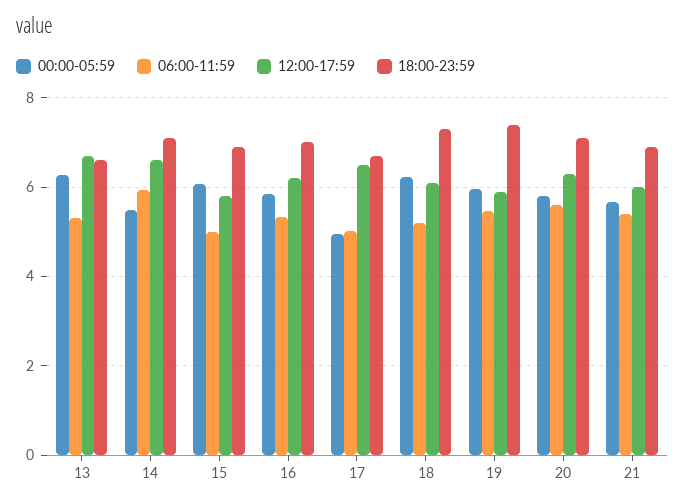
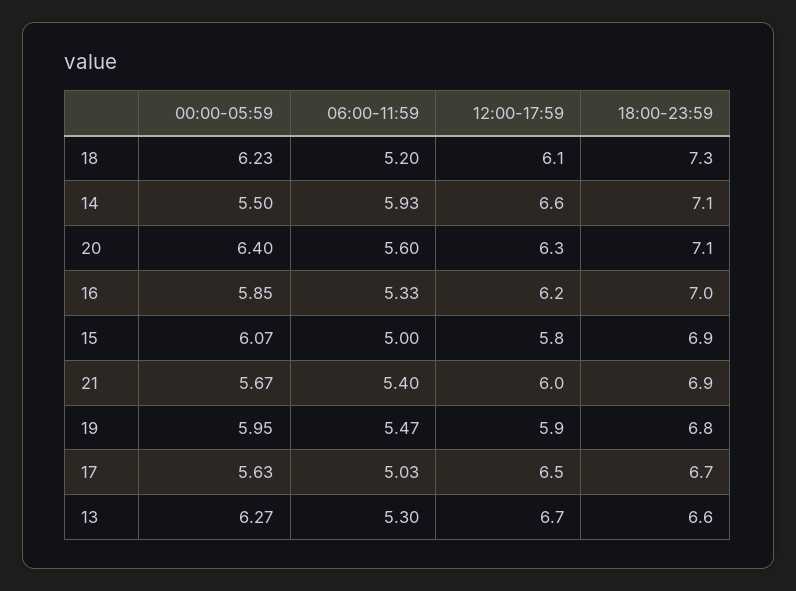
00:00-05:59, 17: 5 -> 5.63
18:00-23:59, 19: 7.4 -> 6.8
00:00-05:59, 20: 5.8 -> 6.4

